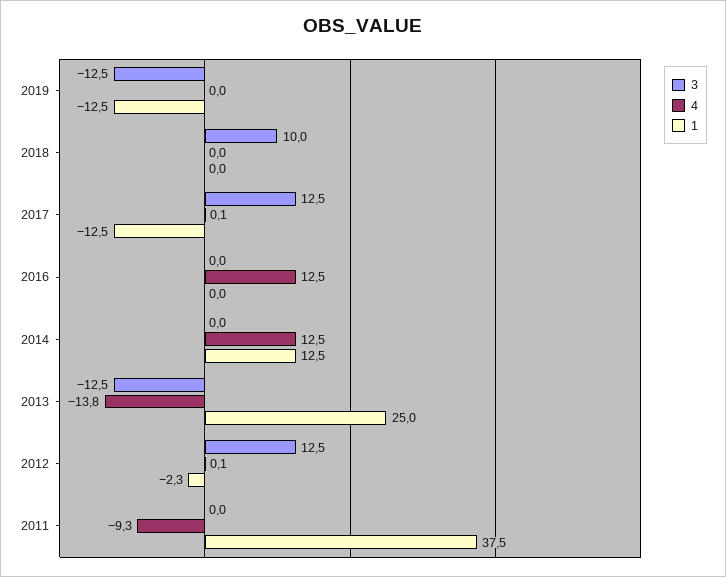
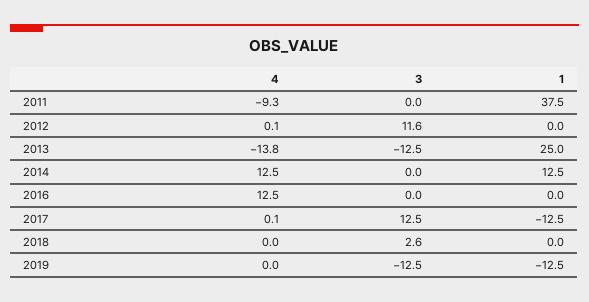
3, 2018: 10 -> 2.6
3, 2012: 12.5 -> 11.6
1, 2012: -2.3 -> 0

